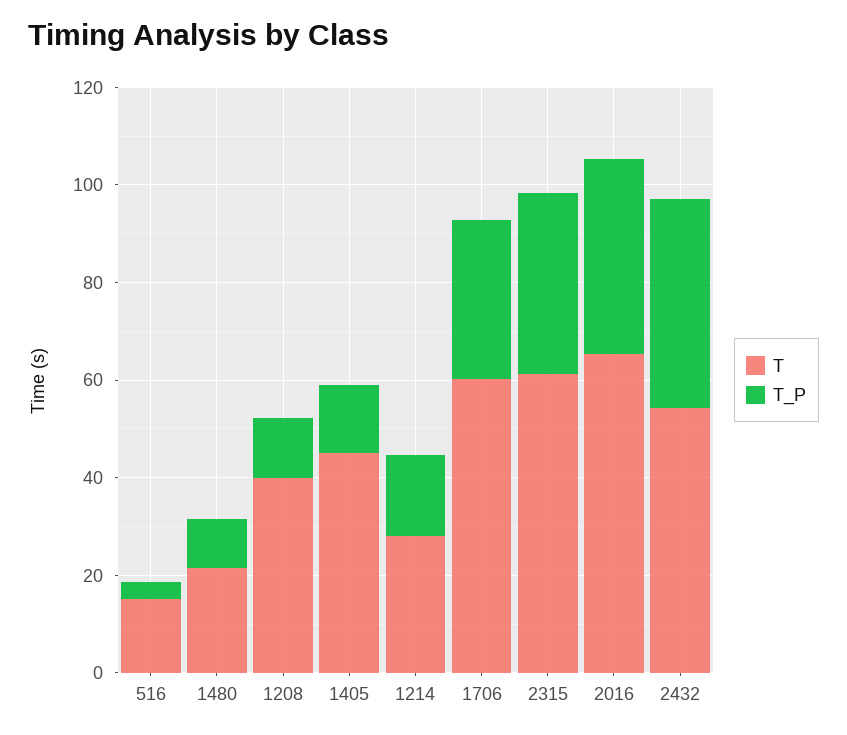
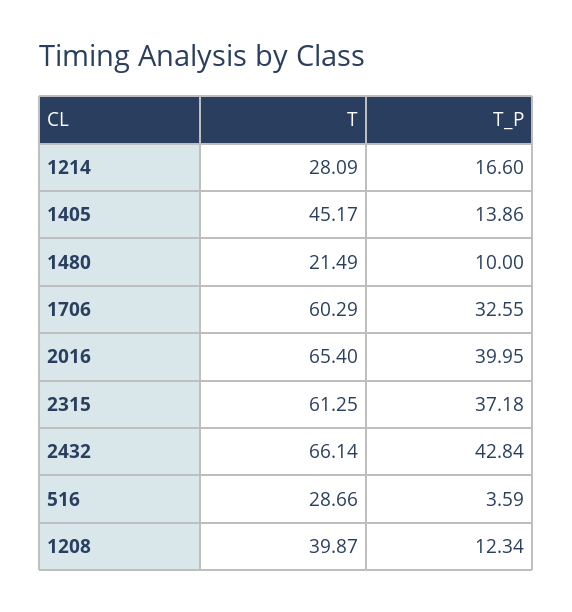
T, 516: 15 -> 28.66
T, 2432: 55 -> 66.14

